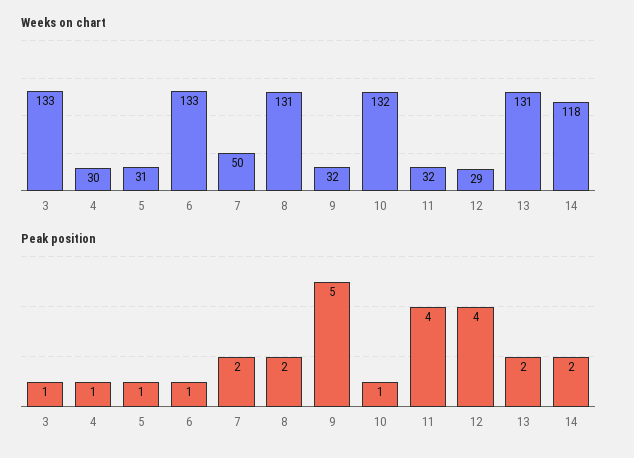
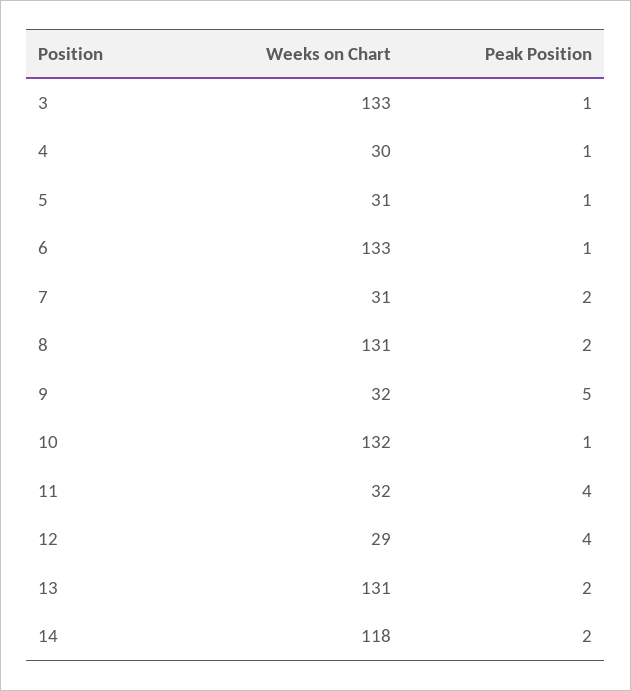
Weeks on chart, 7: 50 -> 31

